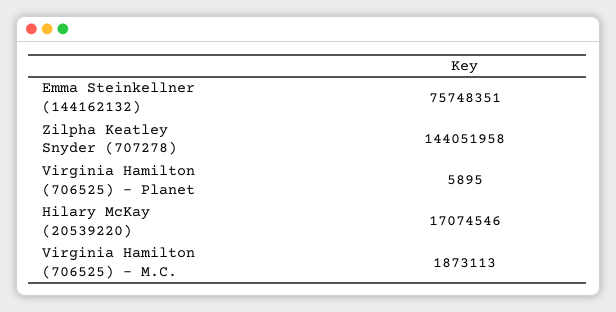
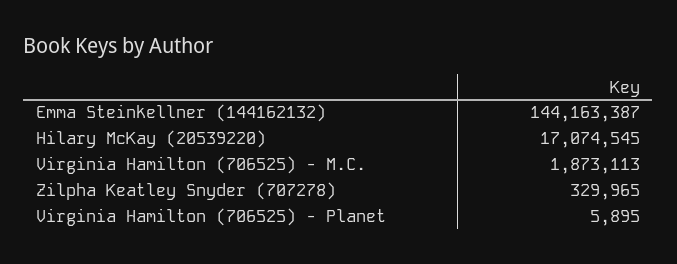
Emma Steinkellner (144162132): 75748351 -> 144163387
Zilpha Keatley Snyder (707278): 144051958 -> 329965
Hilary McKay (20539220): 17074546 -> 17074545

